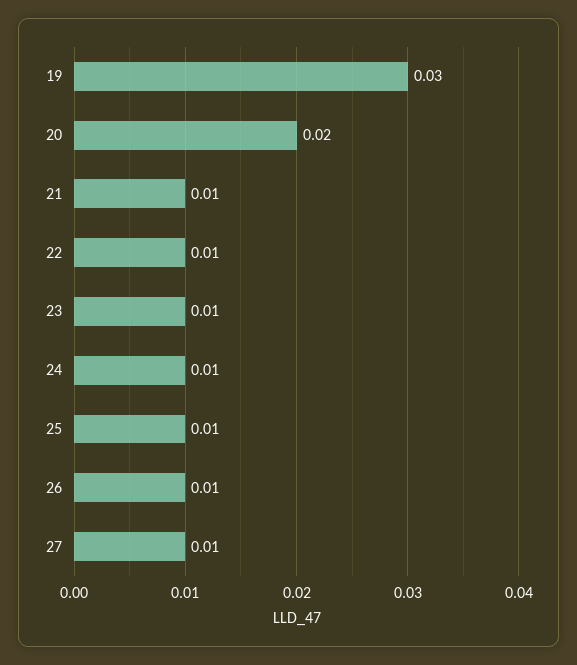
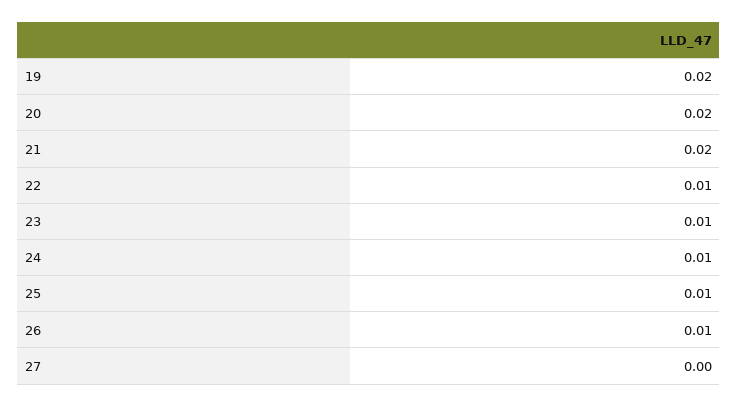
19: 0.03 -> 0.02
21: 0.01 -> 0.02
27: 0.01 -> 0

